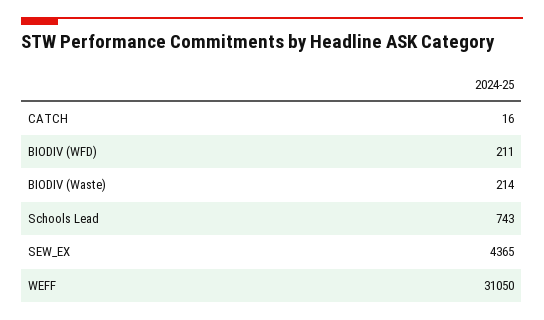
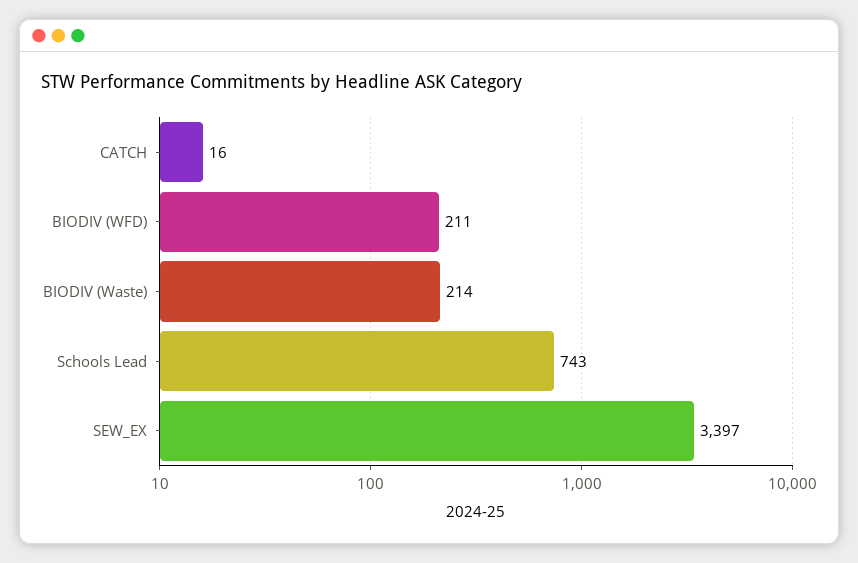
SEW_EX: 4365 -> 3397
WEFF: 31050 -> none

